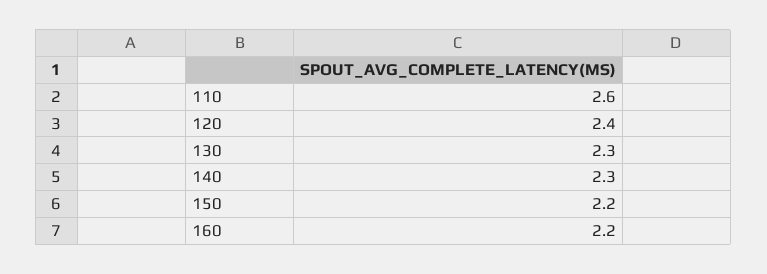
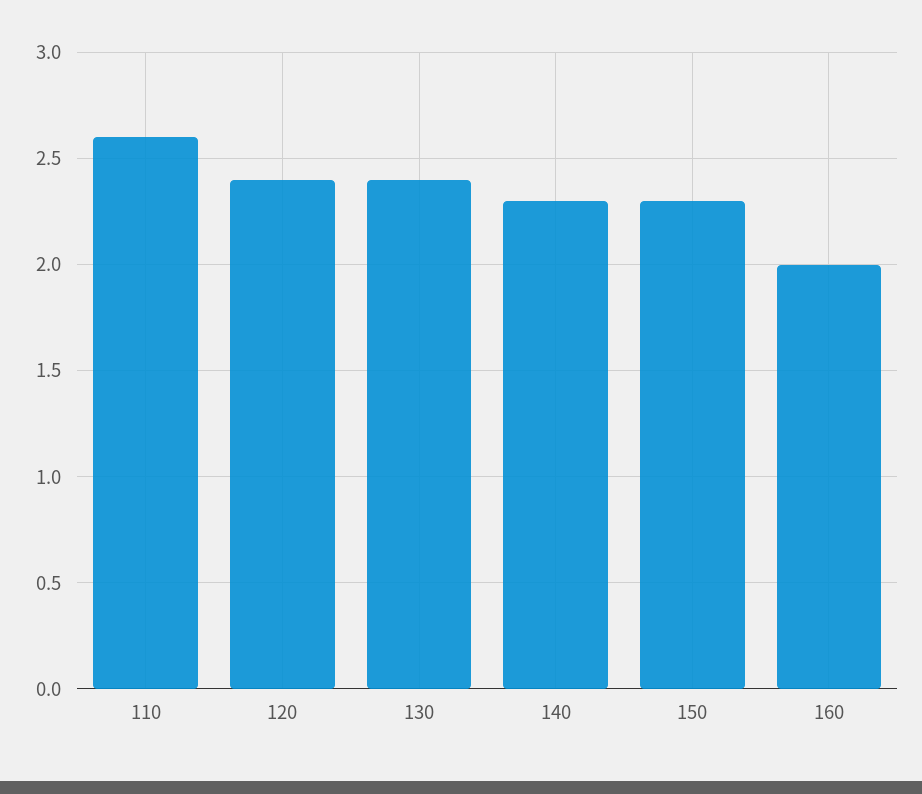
130: 2.3 -> 2.4
150: 2.2 -> 2.3
160: 2.2 -> 2

